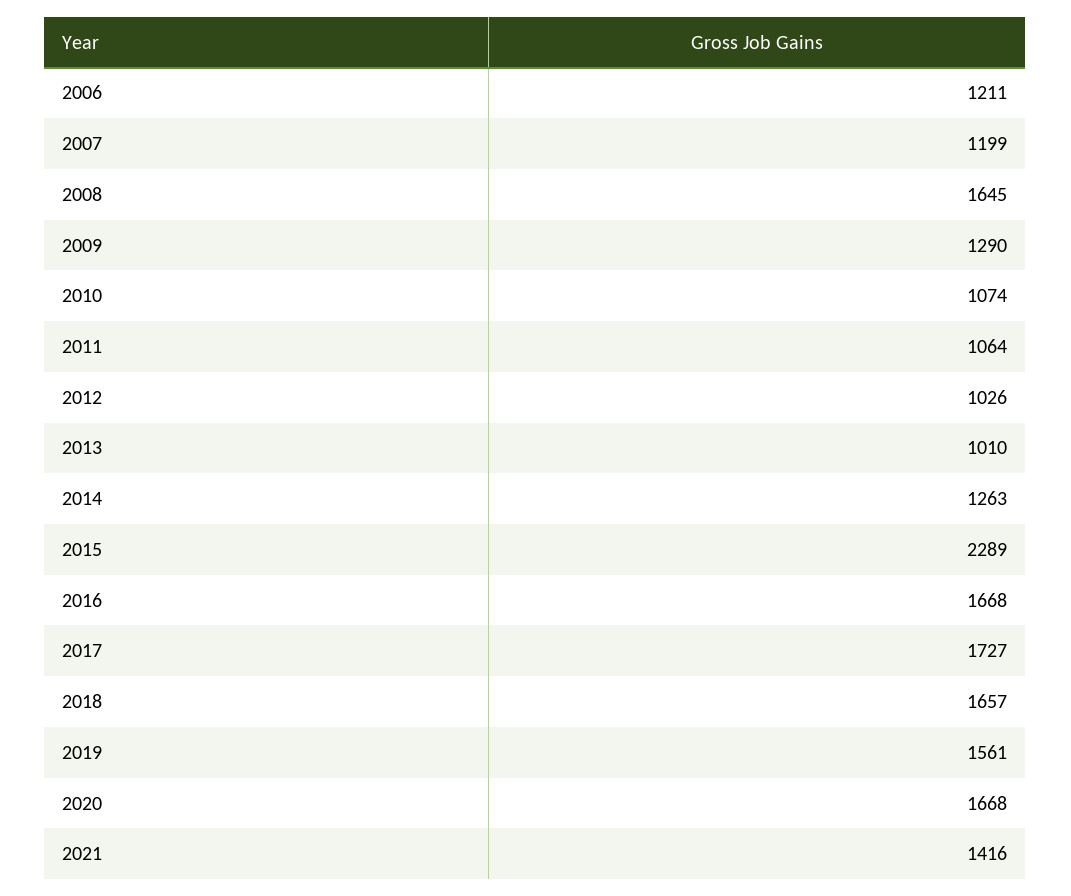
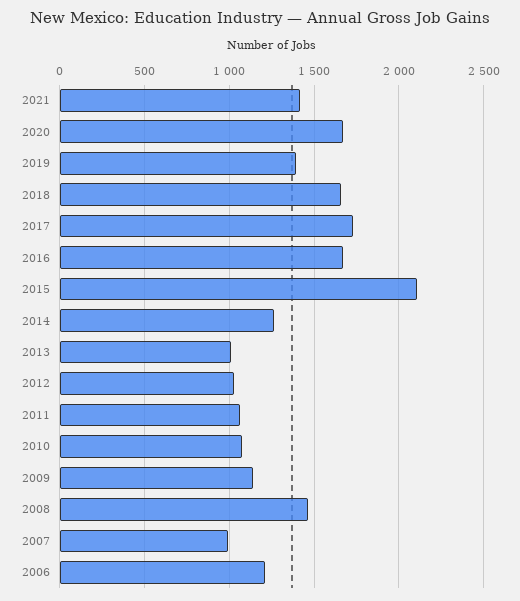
2007: 1199 -> 1000
2008: 1645 -> 1450
2009: 1290 -> 1150
2015: 2289 -> 2100
2019: 1561 -> 1400

